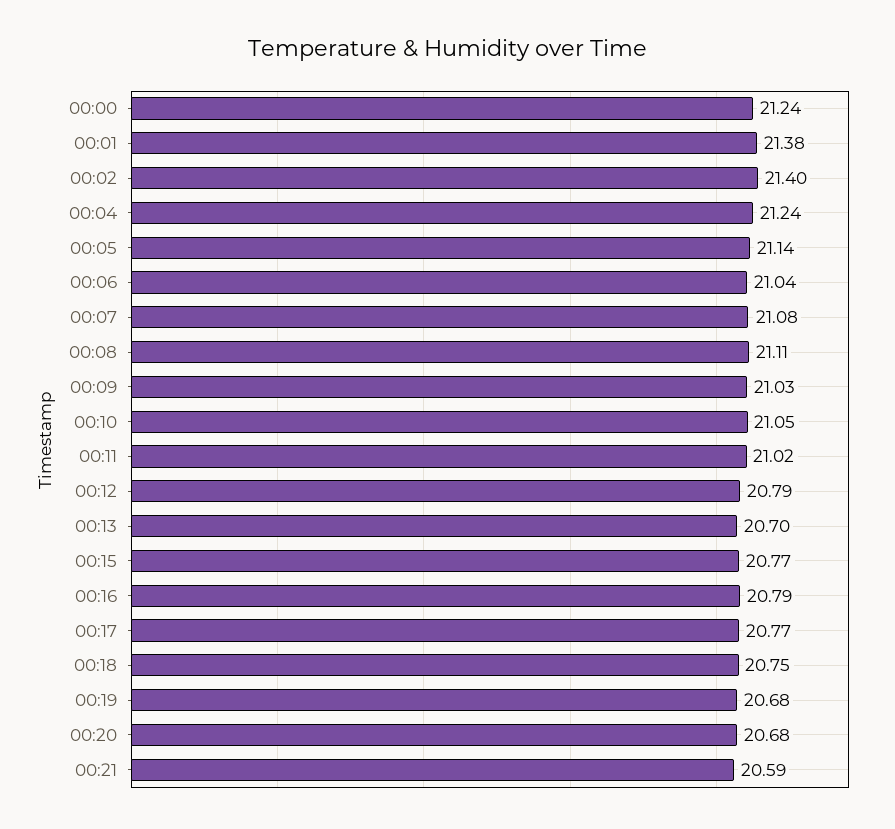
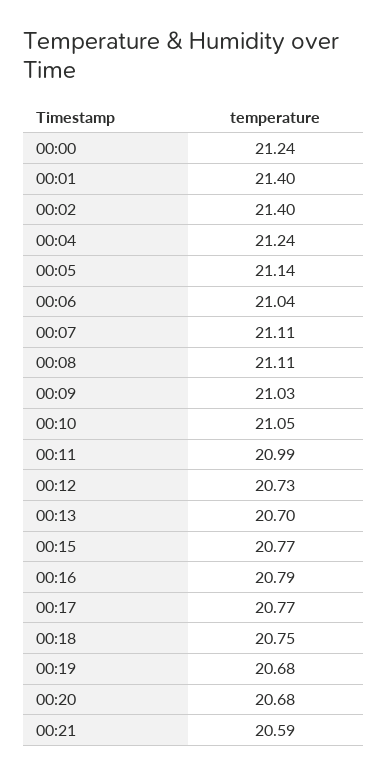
00:01: 21.38 -> 21.4
00:07: 21.08 -> 21.11
00:11: 21.02 -> 20.99
00:12: 20.79 -> 20.73

